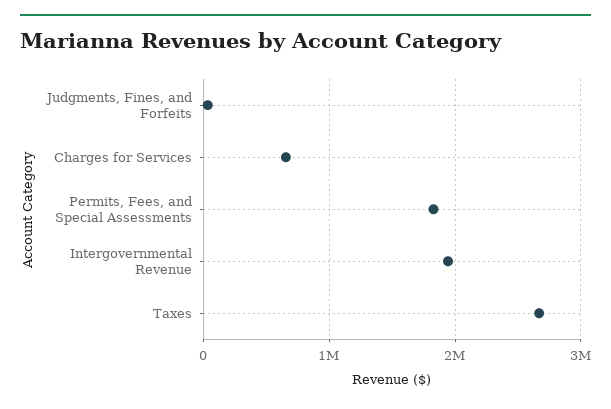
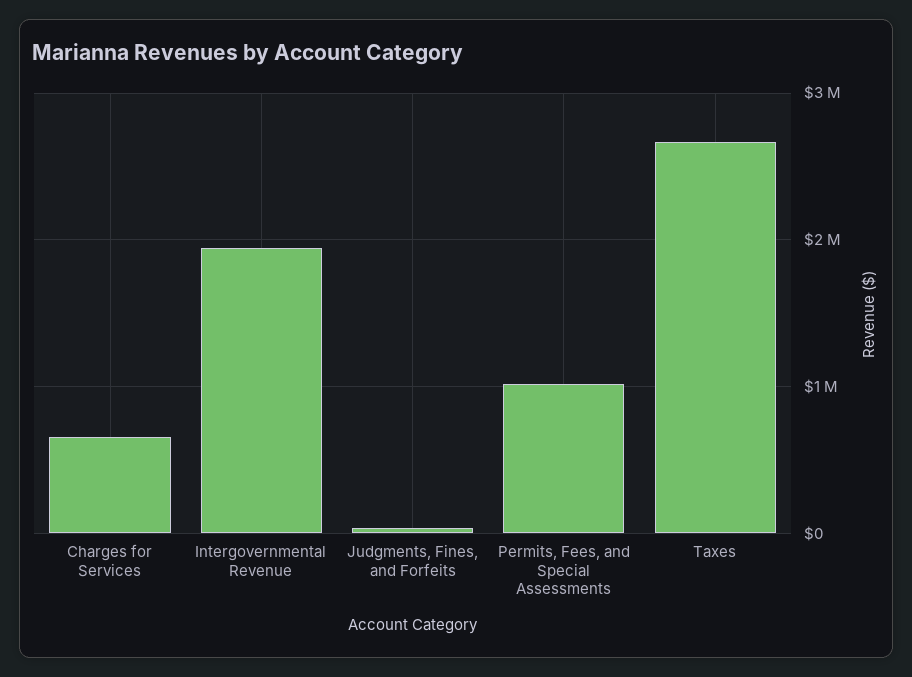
Permits, Fees, and Special Assessments: 1800000 -> 1000000

